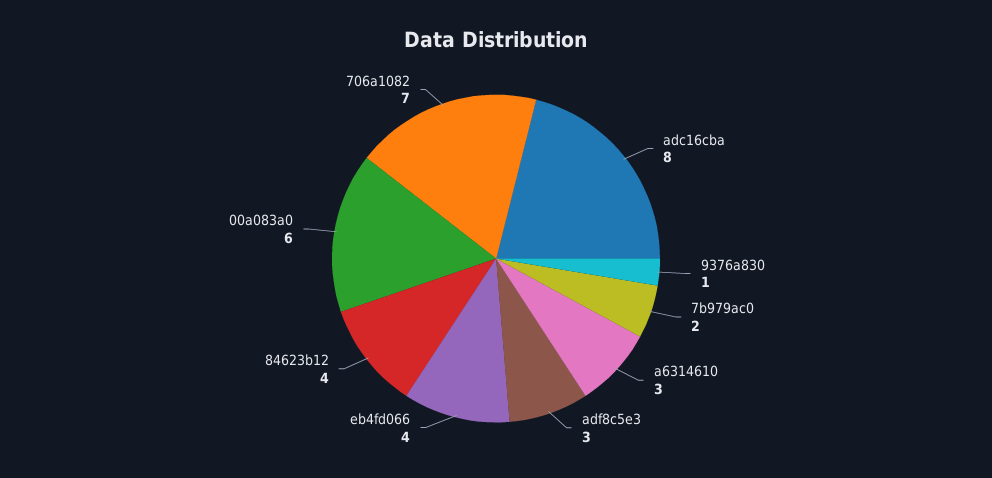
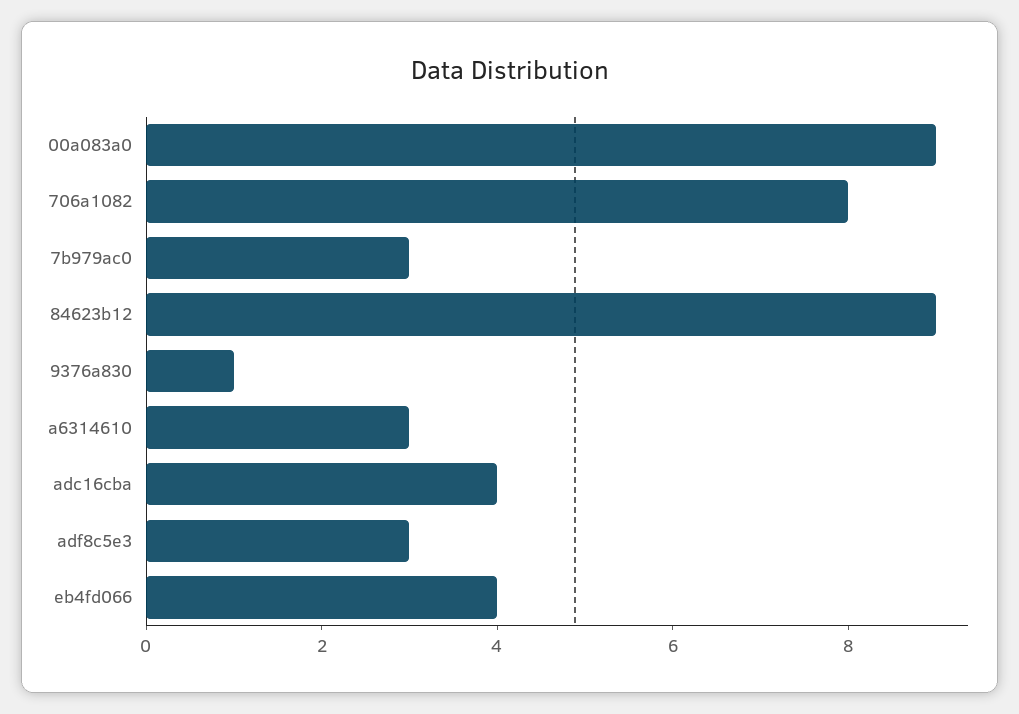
adc16cba: 8 -> 4
7b979ac0: 2 -> 3
84623b12: 4 -> 9
00a083a0: 6 -> 9
706a1082: 7 -> 8

